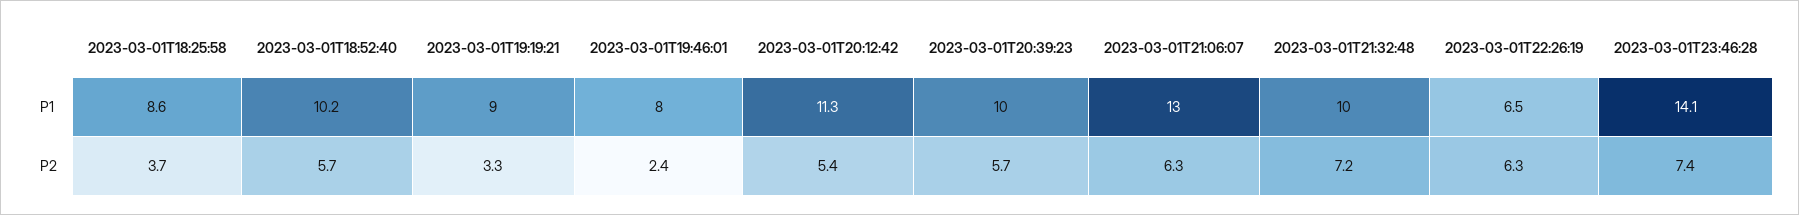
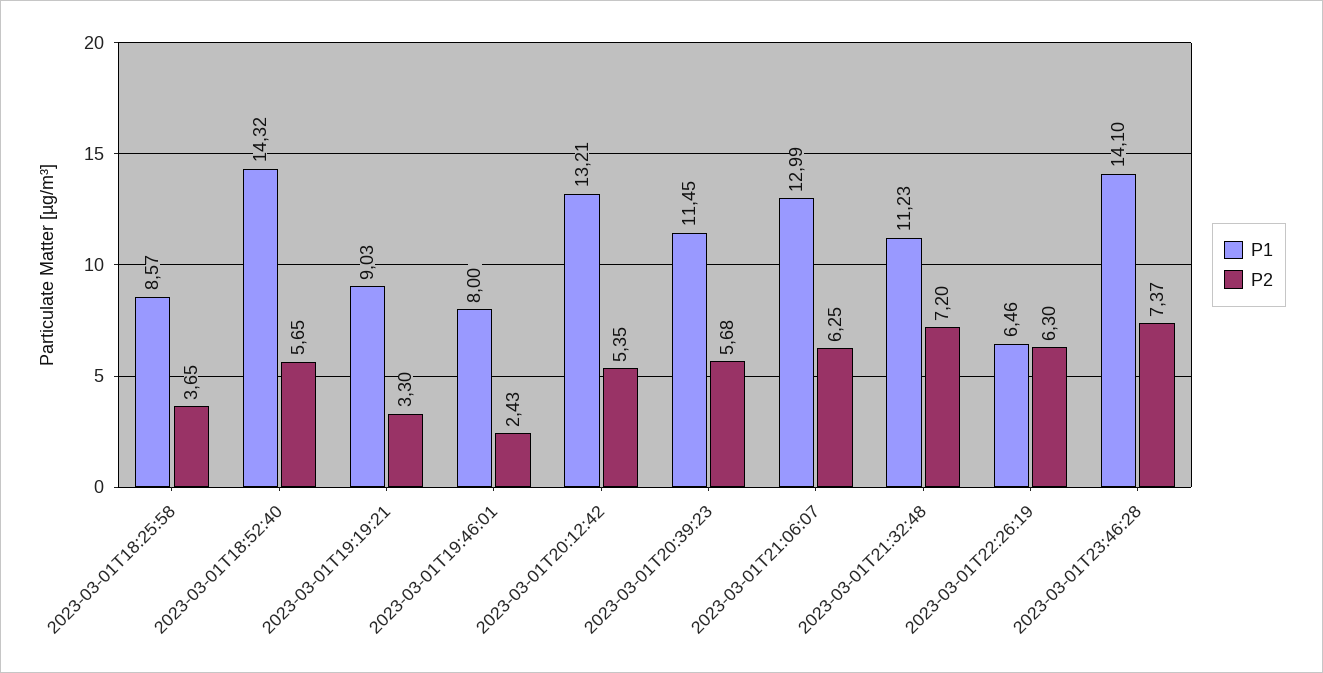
P1, 2023-03-01T18:52:40: 10.2 -> 14.32
P1, 2023-03-01T20:12:42: 11.3 -> 13.21
P1, 2023-03-01T20:39:23: 10 -> 11.45
P1, 2023-03-01T21:32:48: 10 -> 11.23

